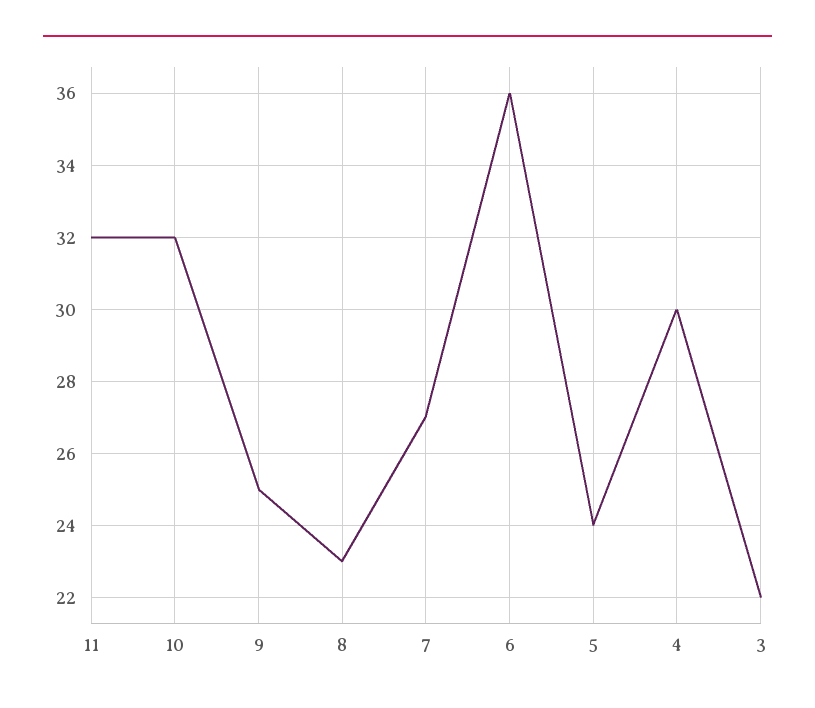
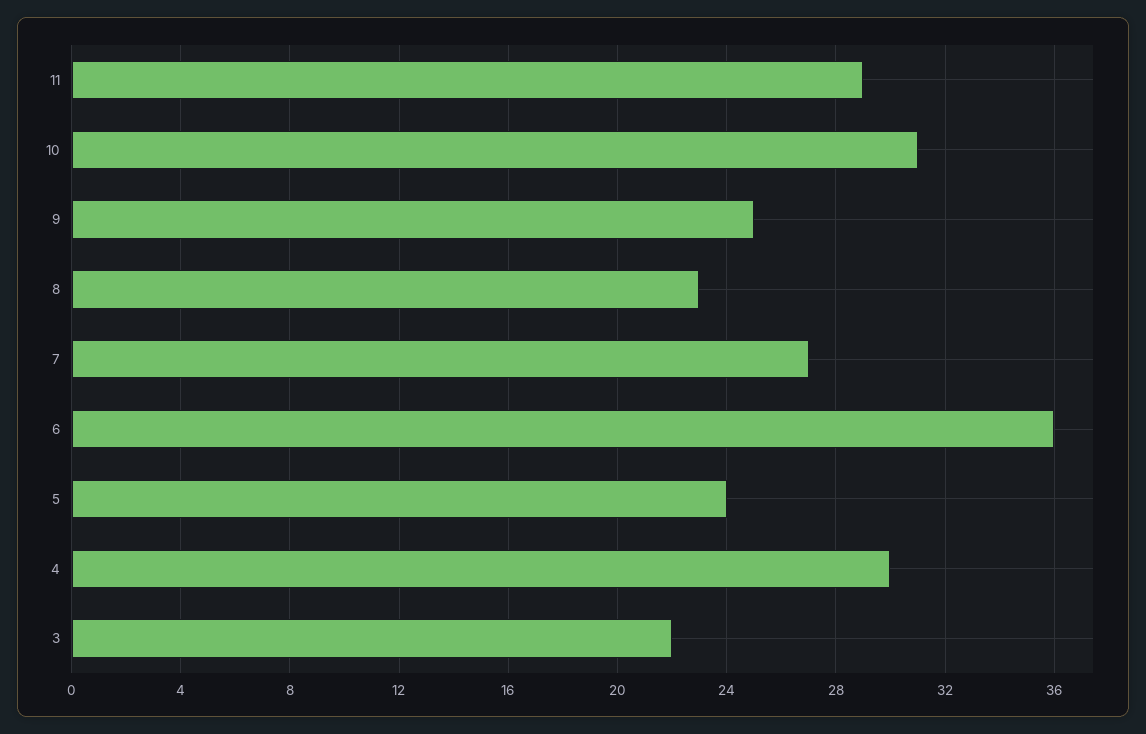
11: 32 -> 29
10: 32 -> 31

